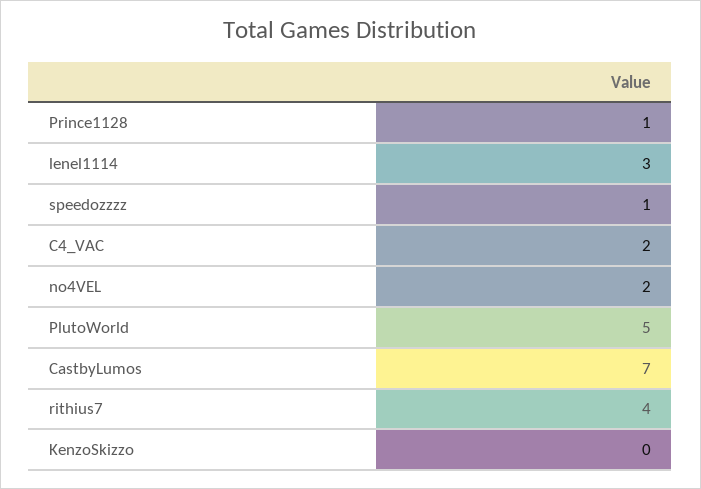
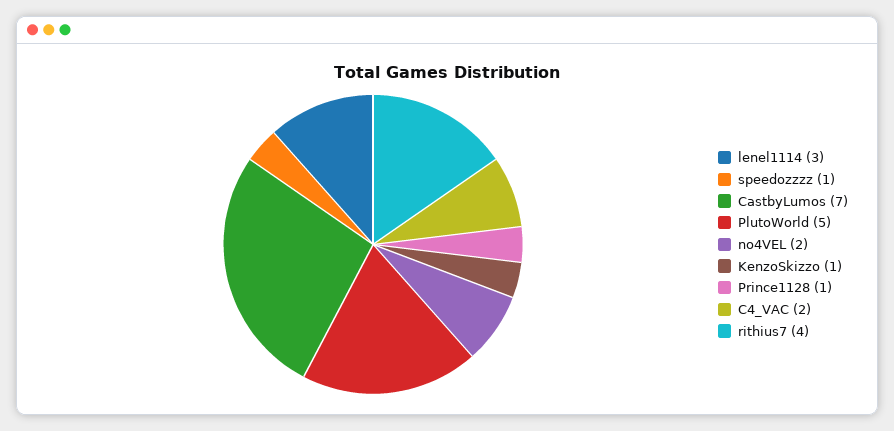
KenzoSkizzo: 0 -> 1

